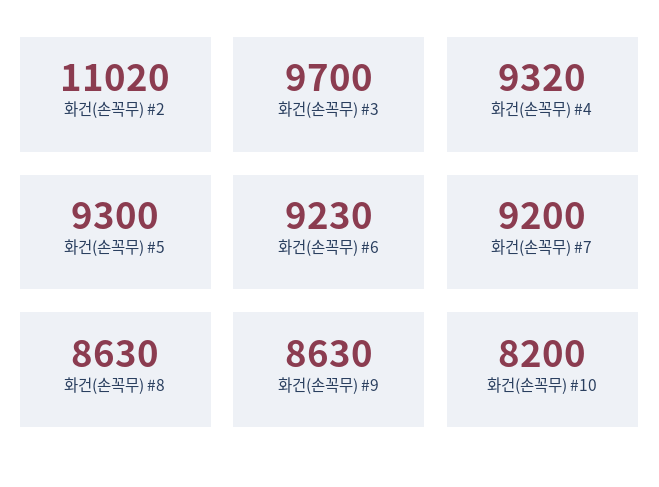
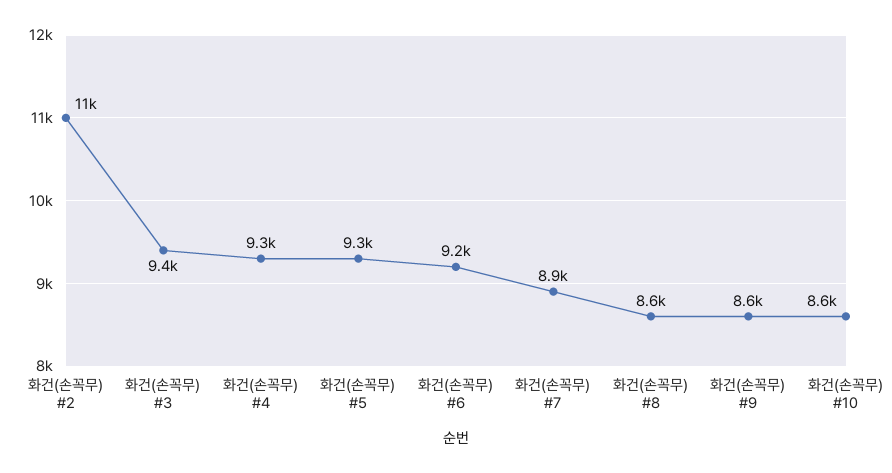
화건(손꼭무) #3: 9700 -> 9400
화건(손꼭무) #7: 9200 -> 8900
화건(손꼭무) #10: 8200 -> 8600

